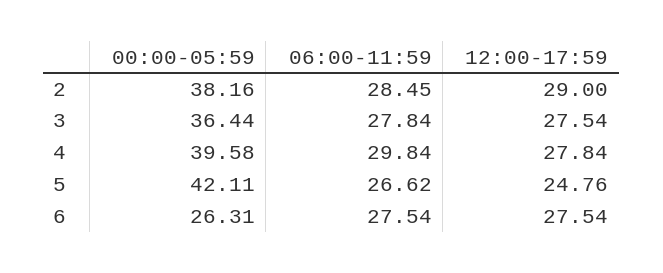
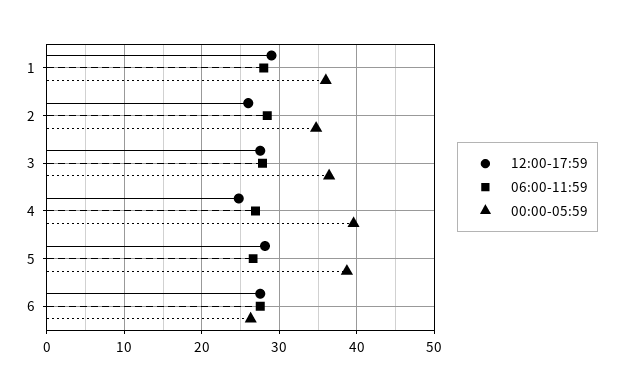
00:00-05:59, 2: 38.16 -> 35
12:00-17:59, 2: 29 -> 26
06:00-11:59, 4: 29.84 -> 27
12:00-17:59, 4: 27.84 -> 25
00:00-05:59, 5: 42.11 -> 39
12:00-17:59, 5: 24.76 -> 28
12:00-17:59, 1: none -> 29
06:00-11:59, 1: none -> 28
00:00-05:59, 1: none -> 36

